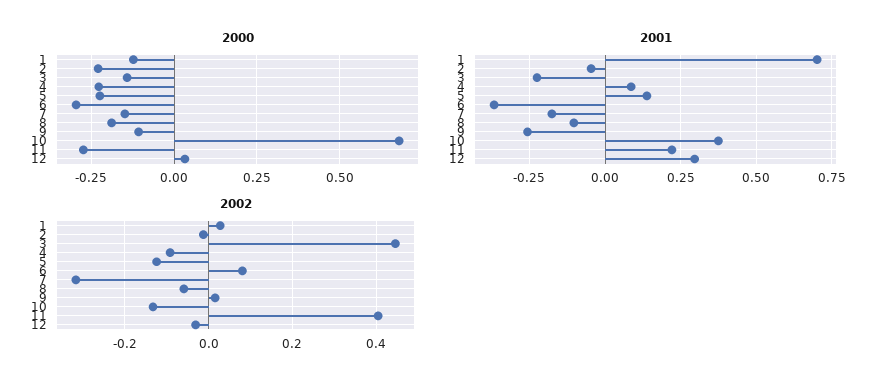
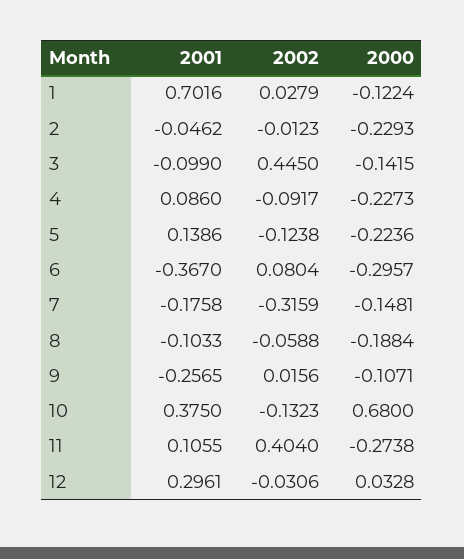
2001, 3: -0.225 -> -0.099
2001, 11: 0.225 -> 0.1055

